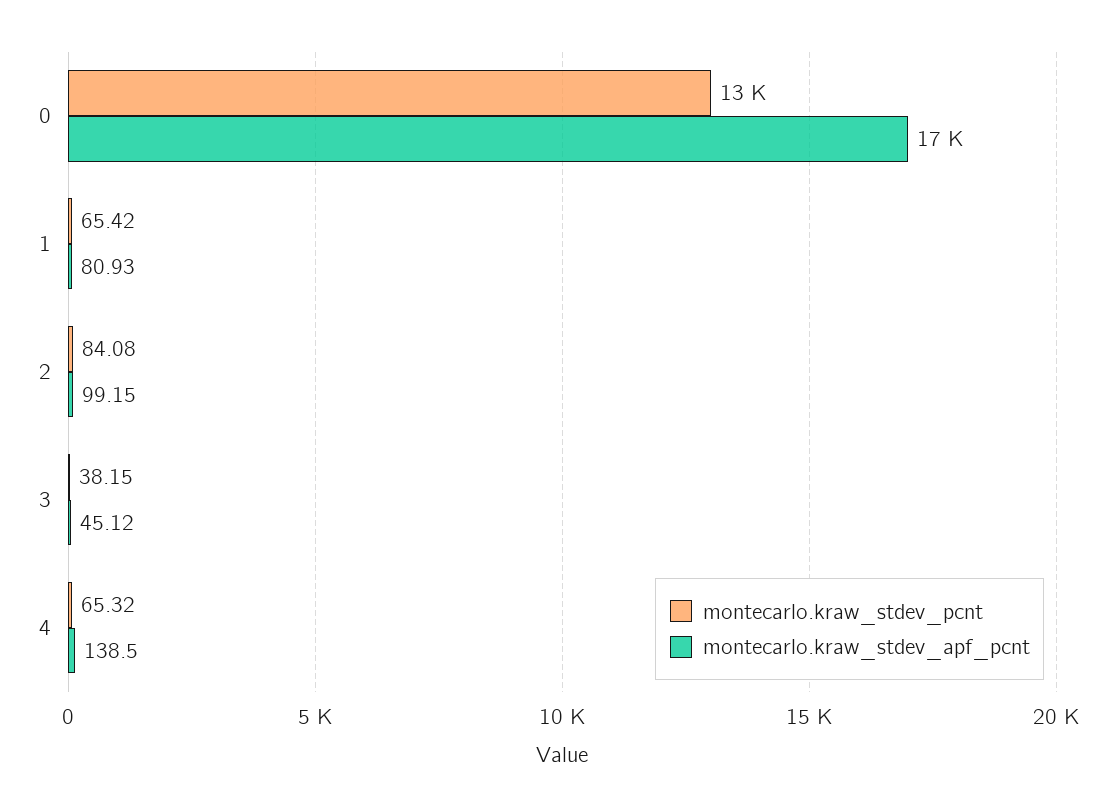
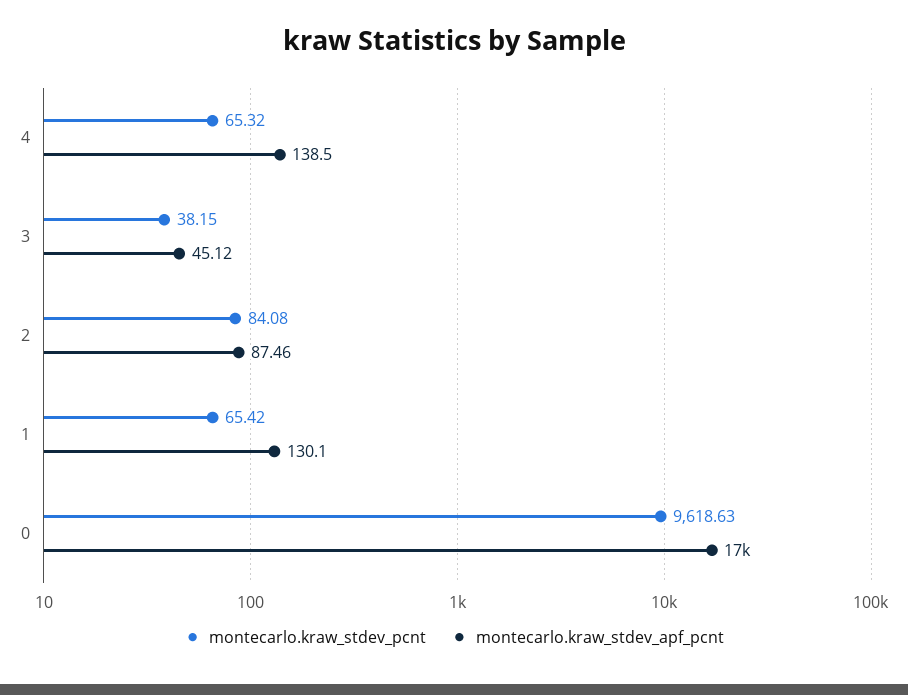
montecarlo.kraw_stdev_pcnt, 0: 13000 -> 9618.63
montecarlo.kraw_stdev_apf_pcnt, 1: 80.93 -> 130.1
montecarlo.kraw_stdev_apf_pcnt, 2: 99.15 -> 87.46

